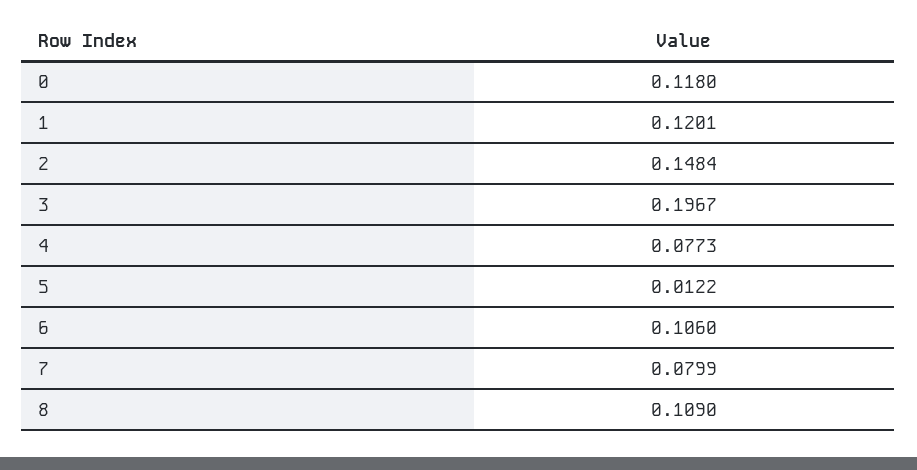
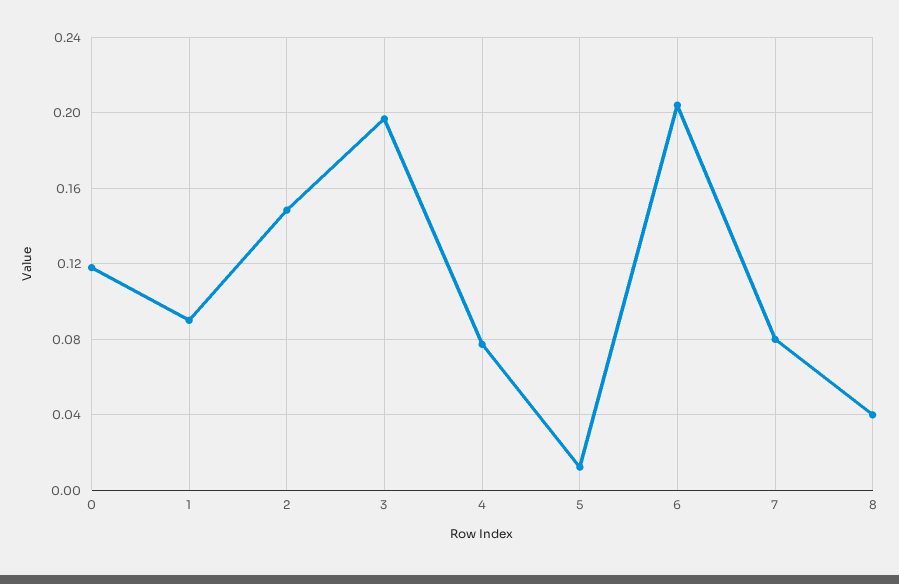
1: 0.1201 -> 0.09
6: 0.106 -> 0.205
8: 0.109 -> 0.04

